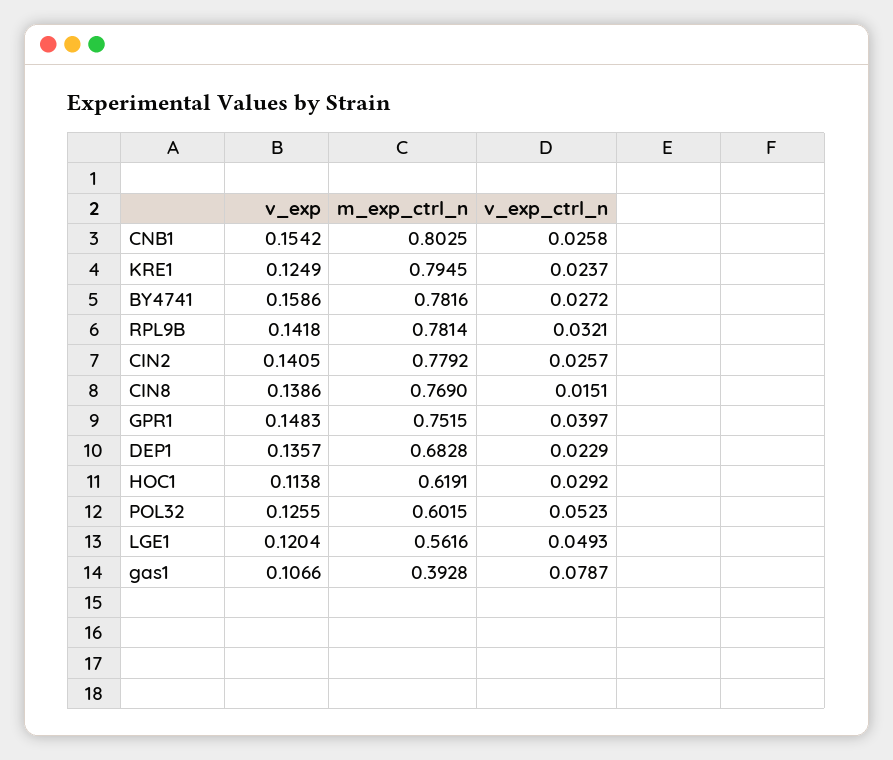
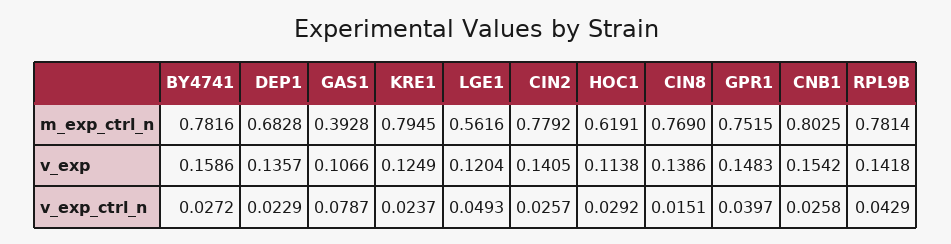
v_exp_ctrl_n, RPL9B: 0.0321 -> 0.0429
v_exp, POL32: 0.1255 -> none
m_exp_ctrl_n, POL32: 0.6015 -> none
v_exp_ctrl_n, POL32: 0.0523 -> none

